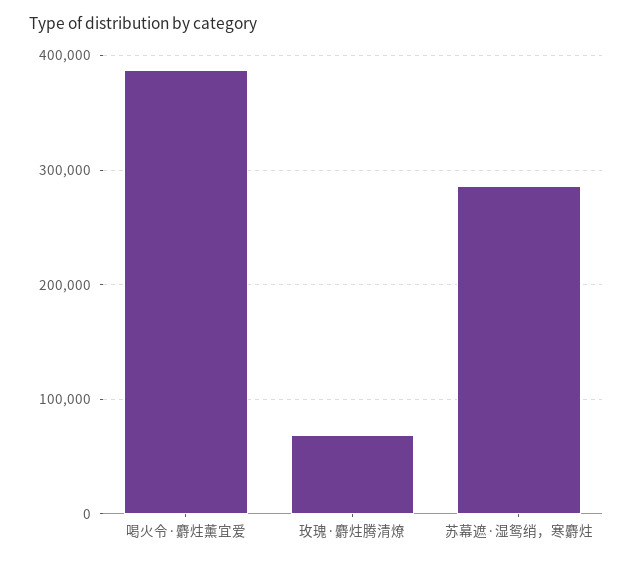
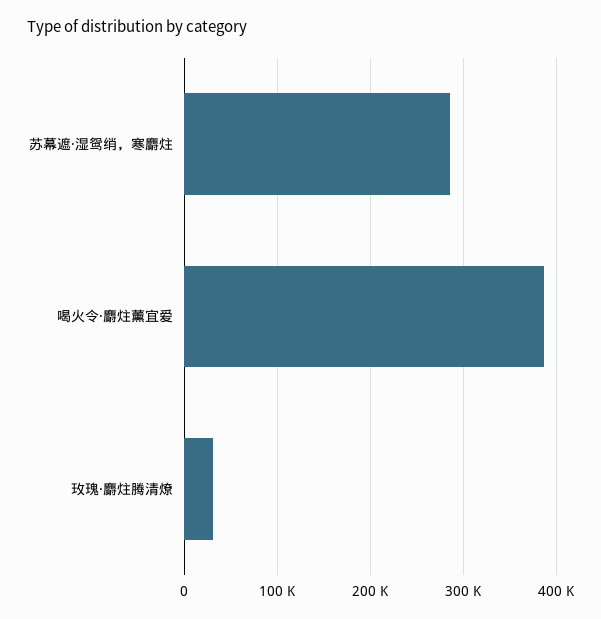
玫瑰·麝炷腾清燎: 70000 -> 30000

